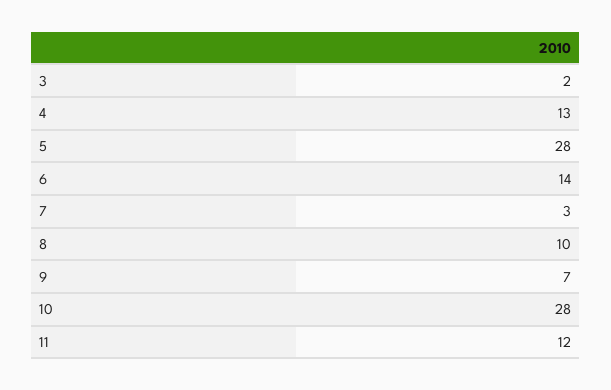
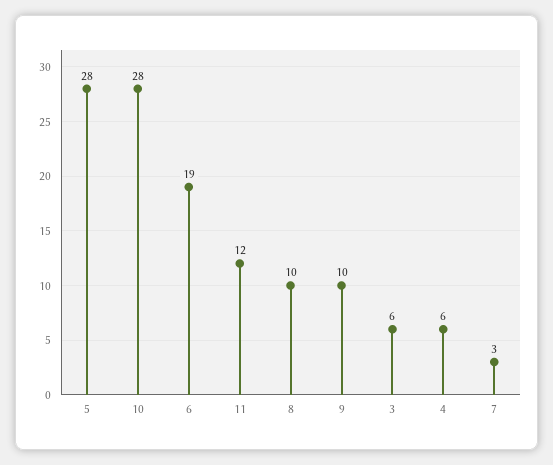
3: 2 -> 6
4: 13 -> 6
6: 14 -> 19
9: 7 -> 10

